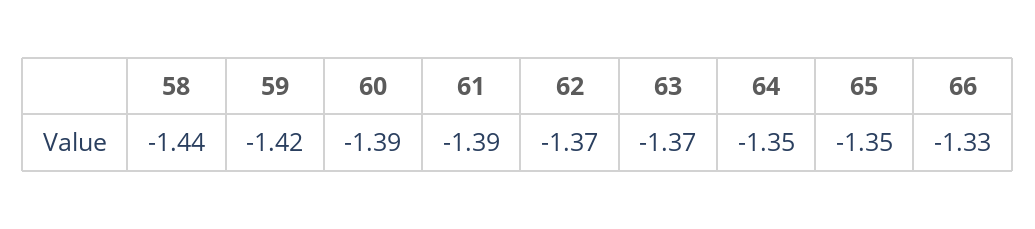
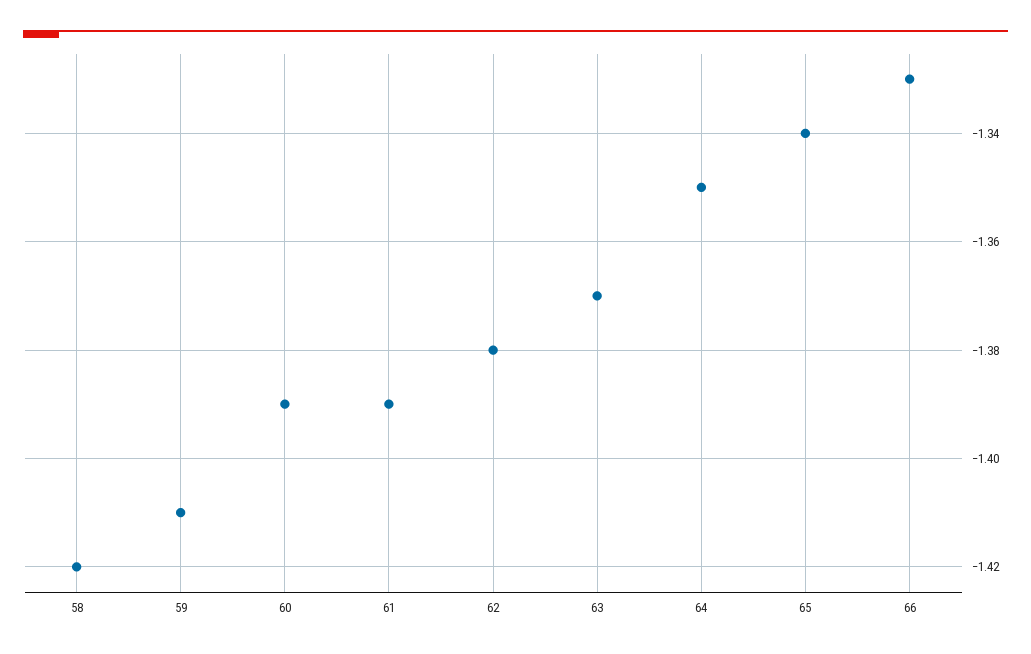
58: -1.44 -> -1.42
59: -1.42 -> -1.41
62: -1.37 -> -1.38
65: -1.35 -> -1.34

